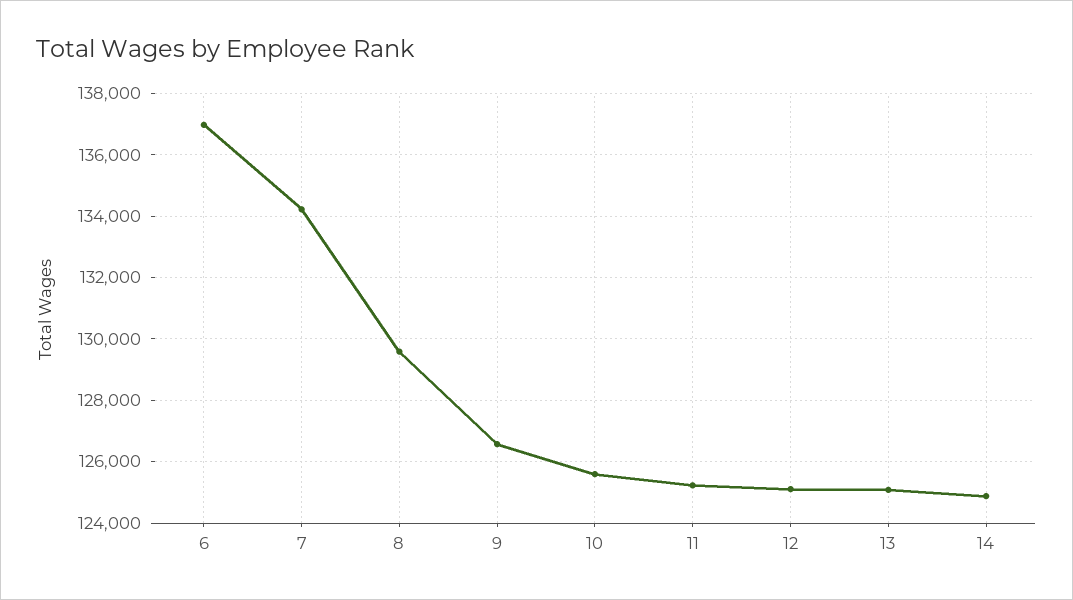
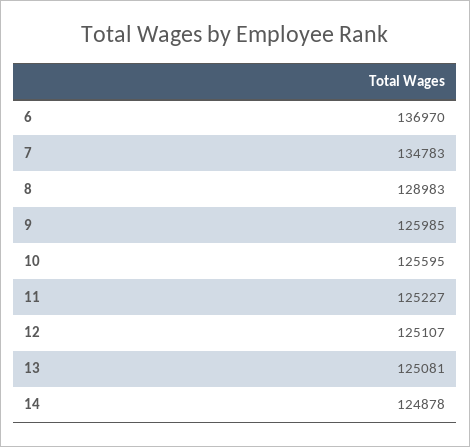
7: 134200 -> 134783
8: 129600 -> 128983
9: 126600 -> 125985

